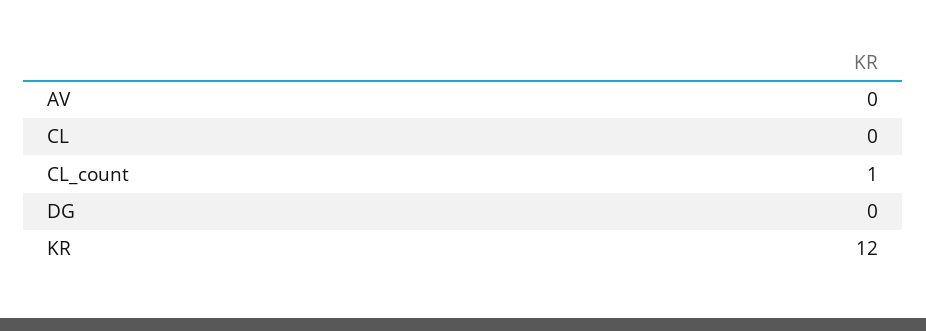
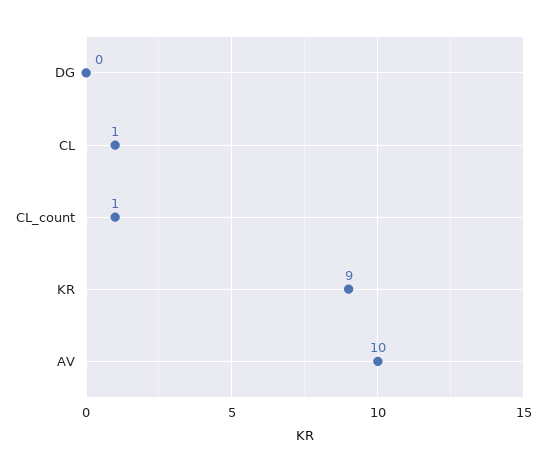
AV: 0 -> 10
CL: 0 -> 1
KR: 12 -> 9

